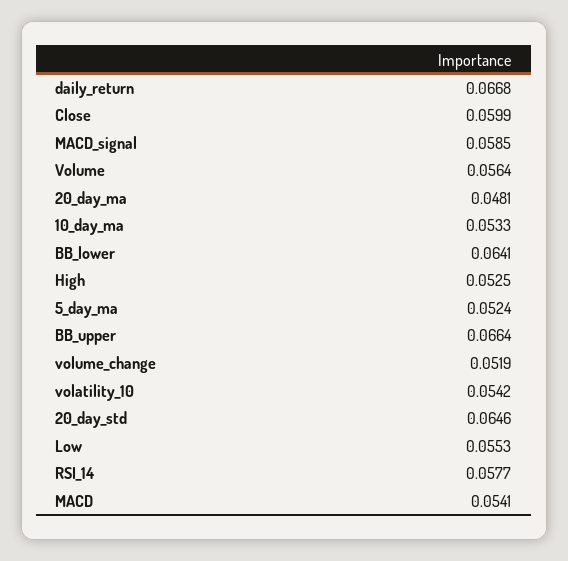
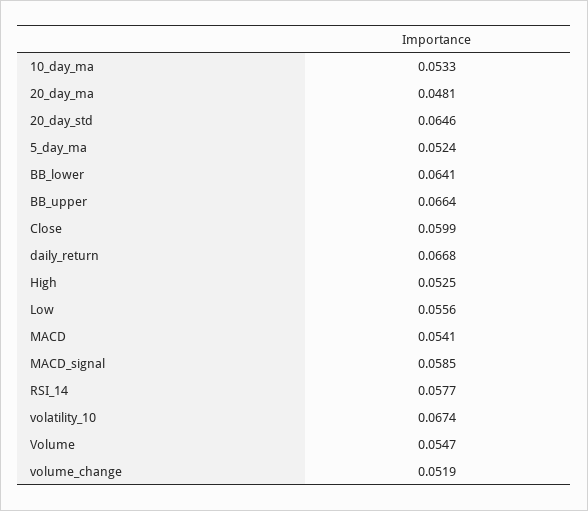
Volume: 0.0564 -> 0.0547
volatility_10: 0.0542 -> 0.0674
Low: 0.0553 -> 0.0556

